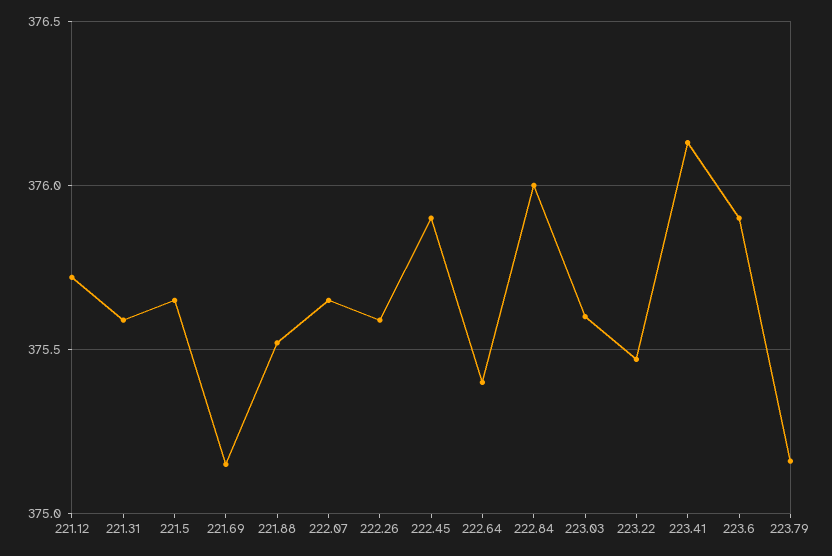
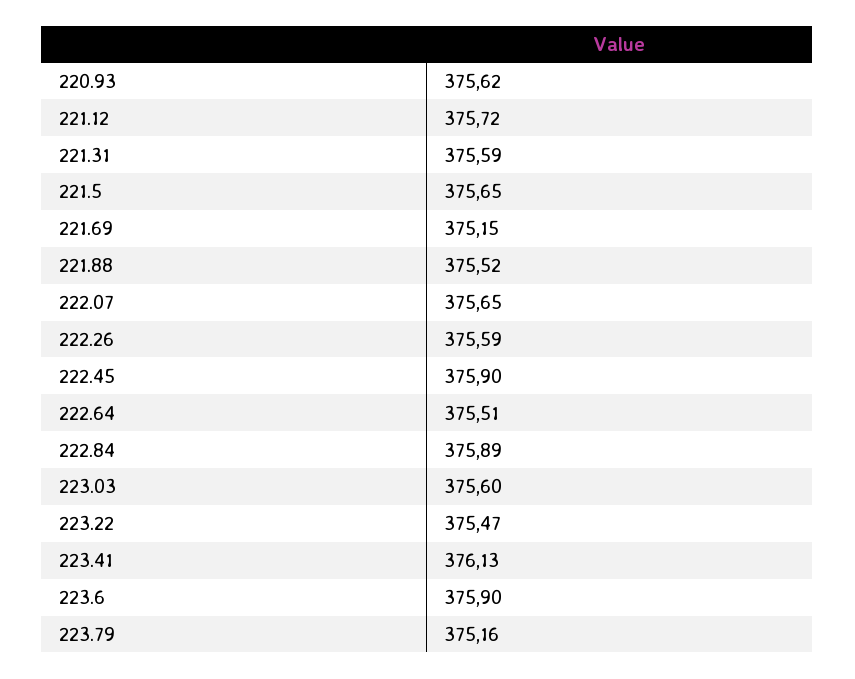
222.64: 375.4 -> 375.51
222.84: 376 -> 375.89
220.93: none -> 375.62

